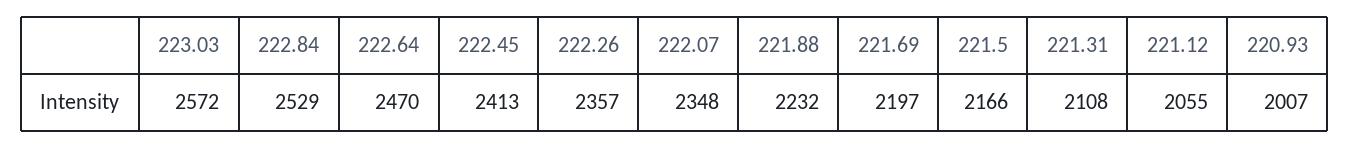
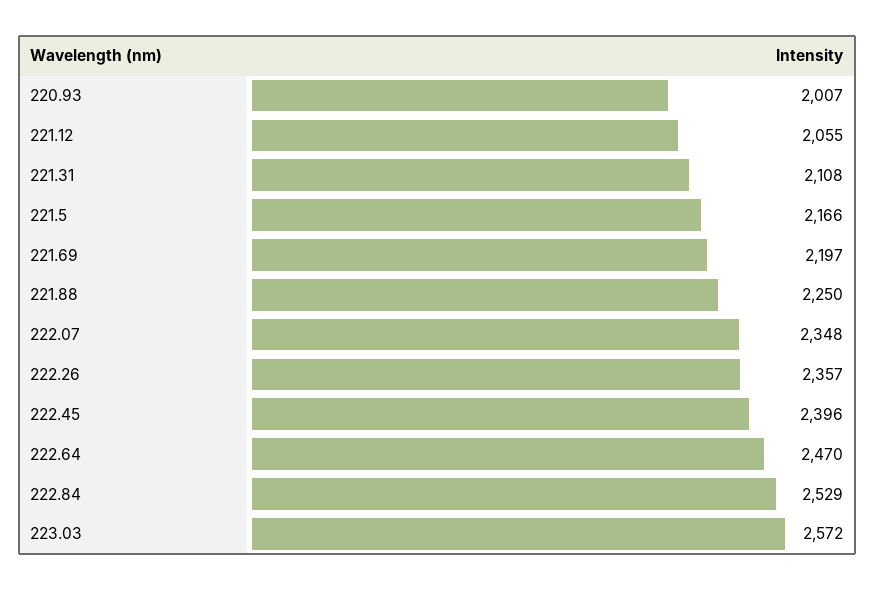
222.45: 2413 -> 2396
221.88: 2232 -> 2250

